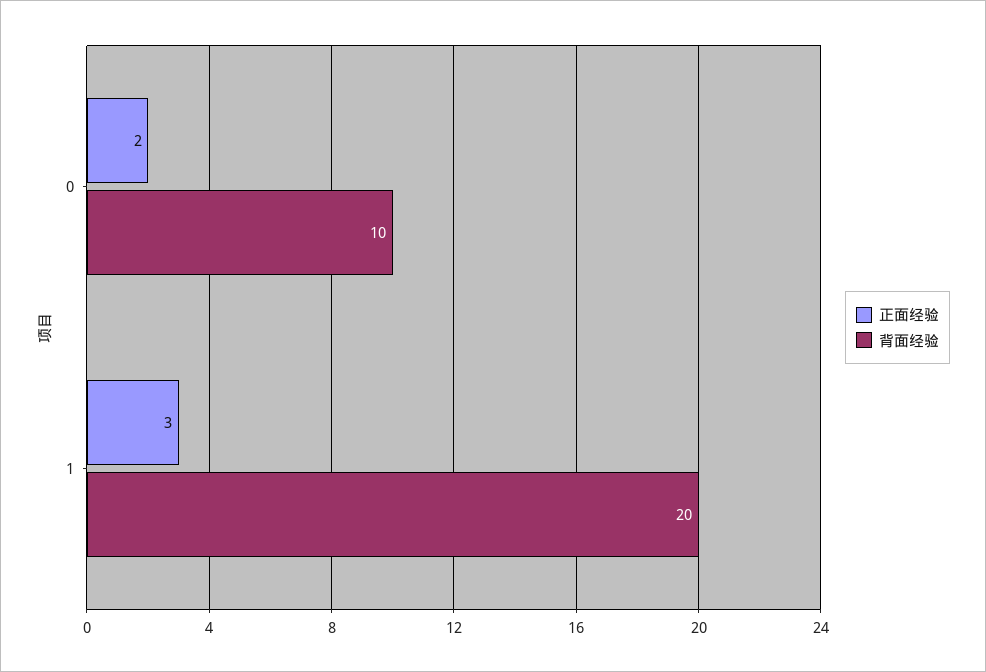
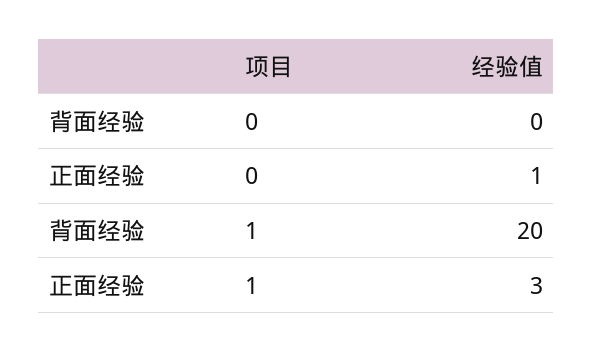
正面经验, 0: 2 -> 1
背面经验, 0: 10 -> 0

